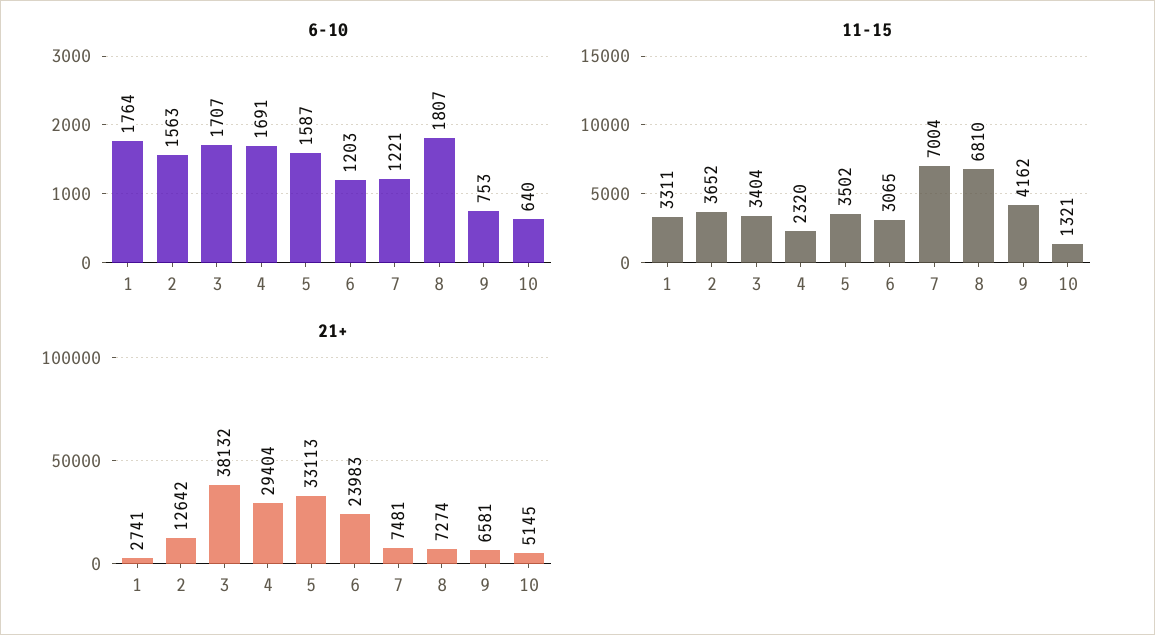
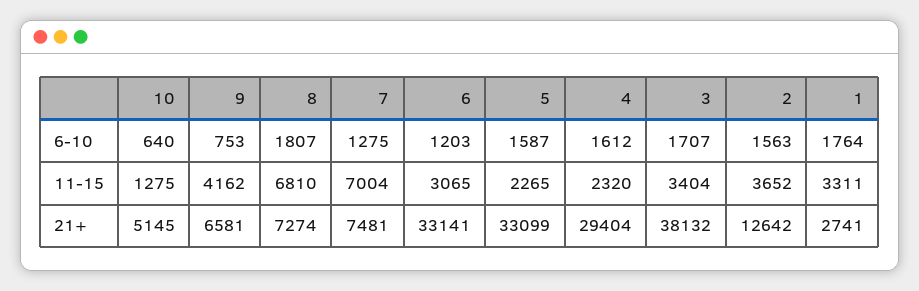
6-10, 4: 1691 -> 1612
6-10, 7: 1221 -> 1275
11-15, 5: 3502 -> 2265
11-15, 10: 1321 -> 1275
21+, 5: 33113 -> 33099
21+, 6: 23983 -> 33141

